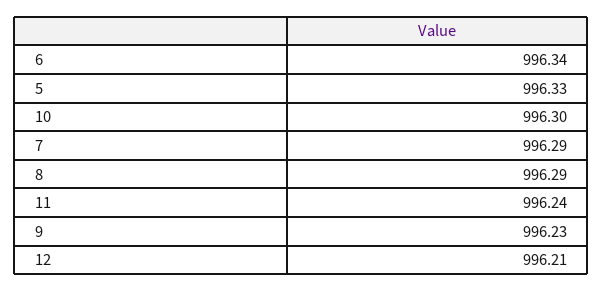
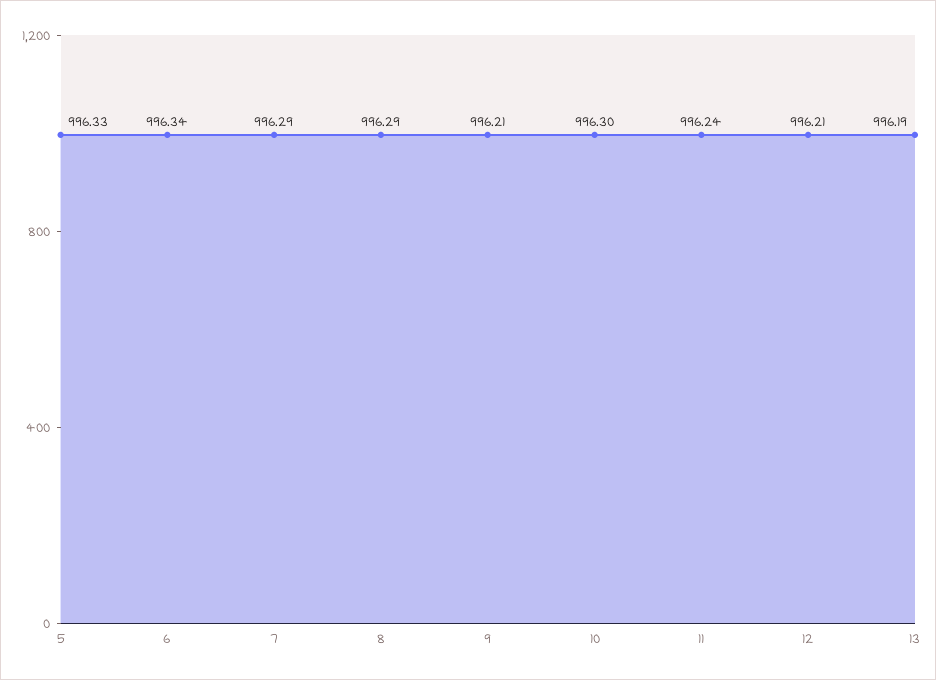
9: 996.23 -> 996.21
13: none -> 996.19

